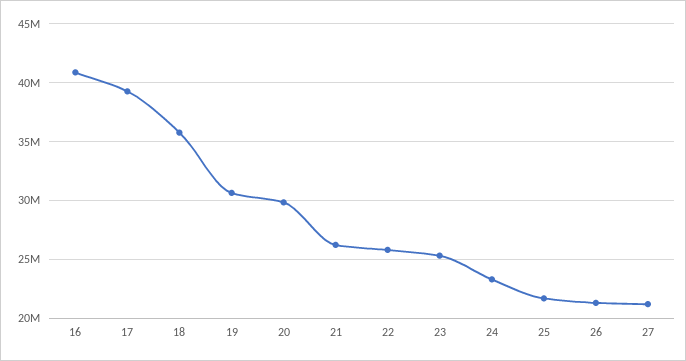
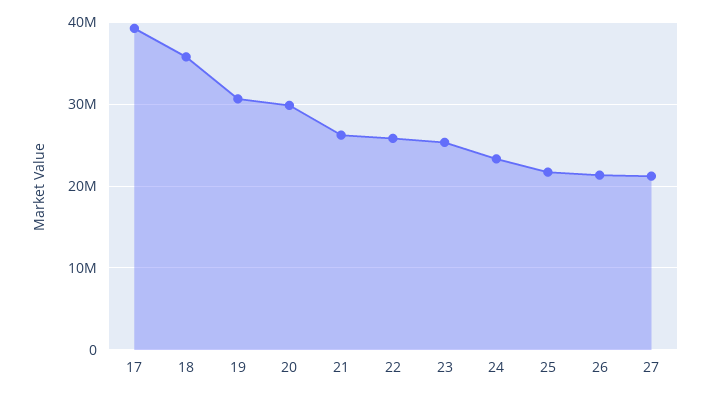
16: 41000000 -> none

